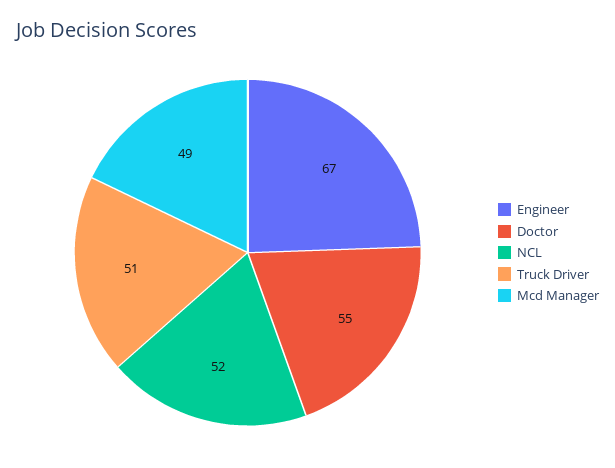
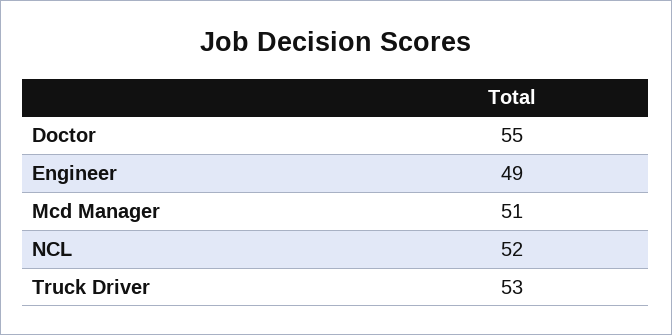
Engineer: 67 -> 49
Truck Driver: 51 -> 53
Mcd Manager: 49 -> 51

